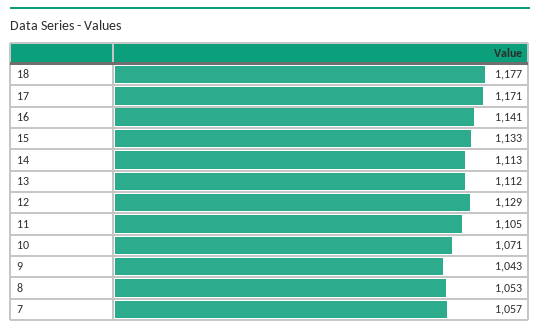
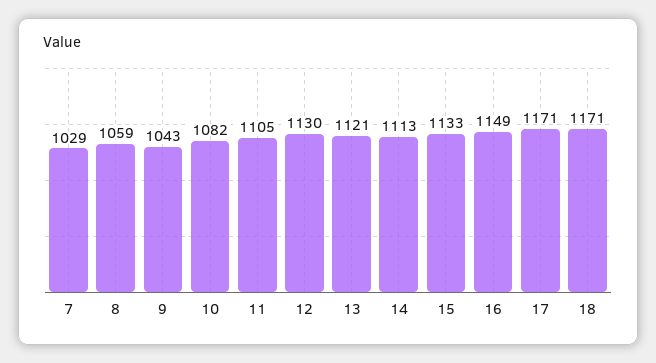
18: 1177 -> 1171
16: 1141 -> 1149
13: 1112 -> 1121
12: 1129 -> 1130
10: 1071 -> 1082
8: 1053 -> 1059
7: 1057 -> 1029

